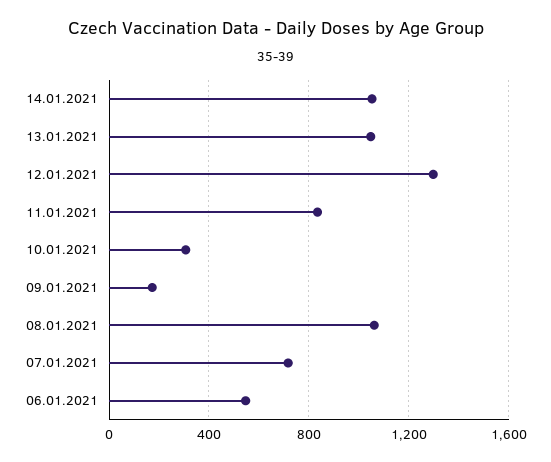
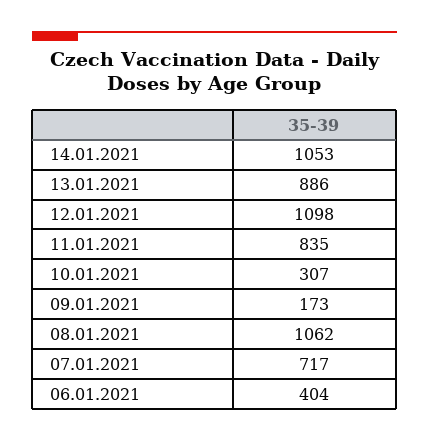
13.01.2021: 1050 -> 886
12.01.2021: 1300 -> 1098
06.01.2021: 550 -> 404

